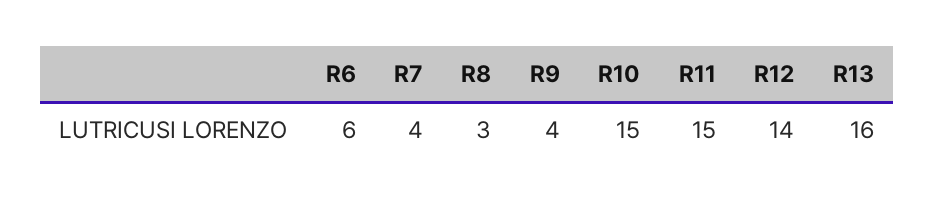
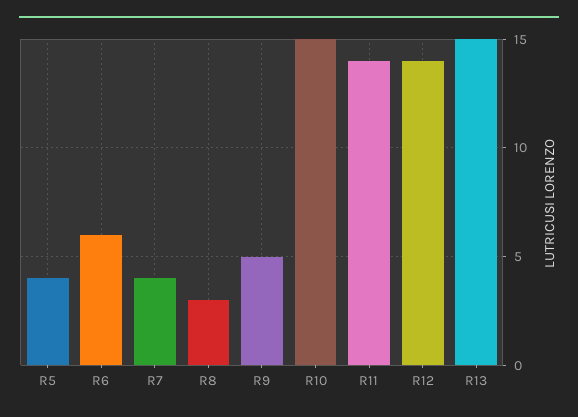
R9: 4 -> 5
R11: 15 -> 14
R13: 16 -> 15
R5: none -> 4

